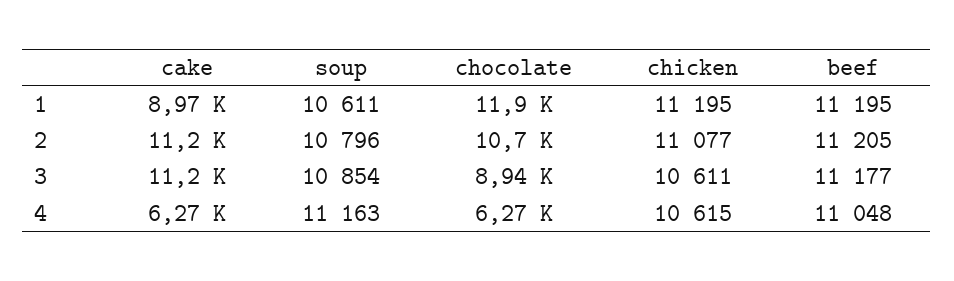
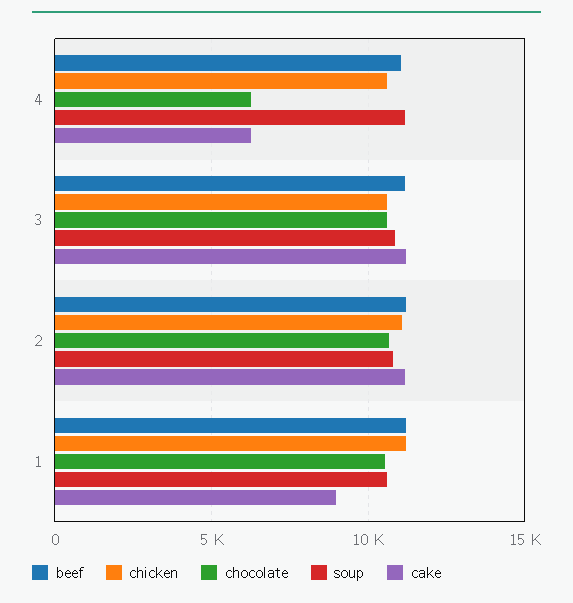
chocolate, 1: 11900 -> 10500
chocolate, 3: 8940 -> 10500

